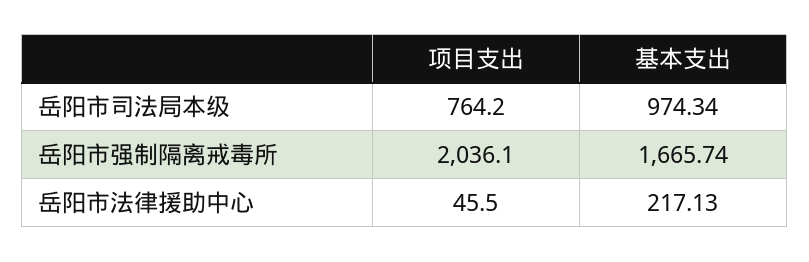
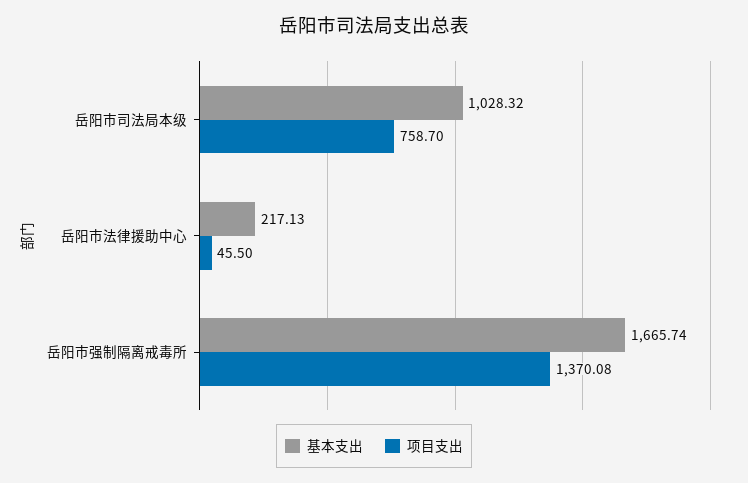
项目支出, 岳阳市司法局本级: 764.2 -> 758.7
基本支出, 岳阳市司法局本级: 974.34 -> 1028.32
项目支出, 岳阳市强制隔离戒毒所: 2036.1 -> 1370.08

